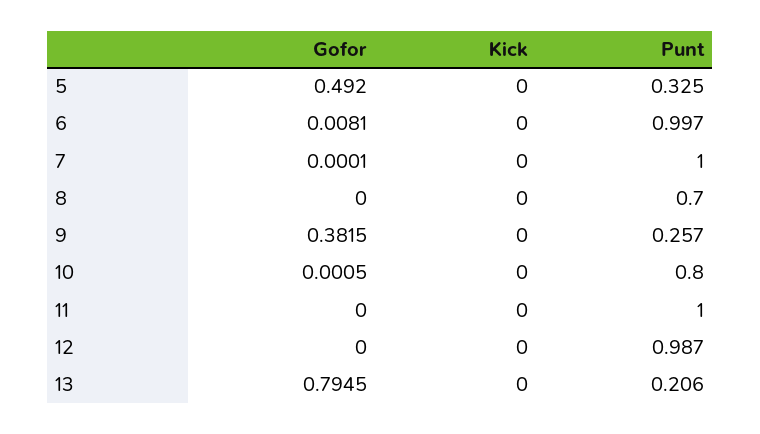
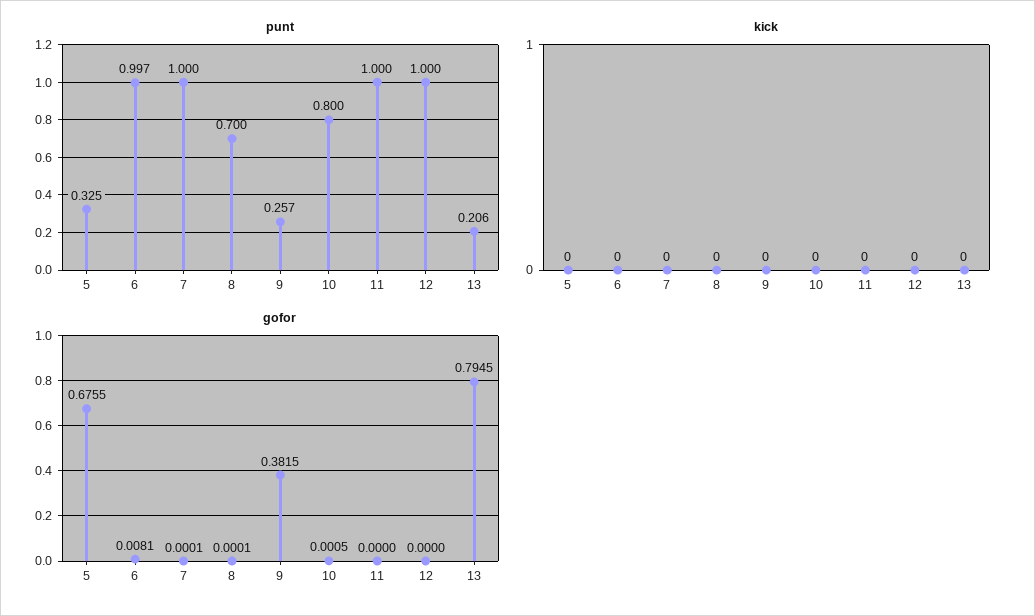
Gofor, 5: 0.492 -> 0.6755
Gofor, 8: 0 -> 0.0001
Punt, 12: 0.987 -> 1

